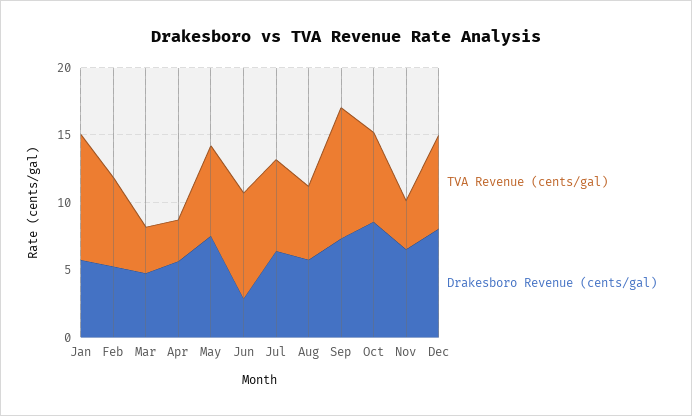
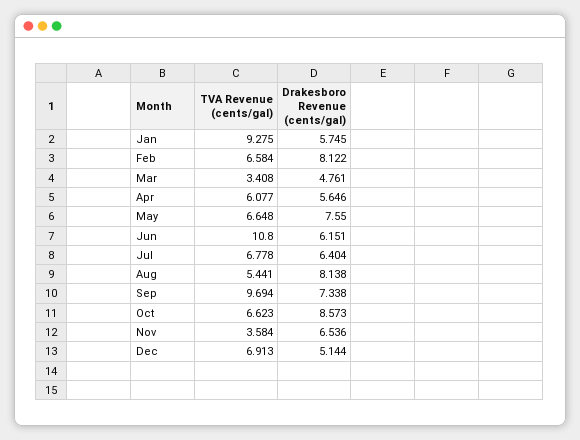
Drakesboro Revenue (cents/gal), Feb: 5 -> 8.122
TVA Revenue (cents/gal), Apr: 3 -> 6.077
TVA Revenue (cents/gal), Jun: 8 -> 10.8
Drakesboro Revenue (cents/gal), Jun: 3 -> 6.151
Drakesboro Revenue (cents/gal), Aug: 6 -> 8.138
Drakesboro Revenue (cents/gal), Dec: 8 -> 5.144

